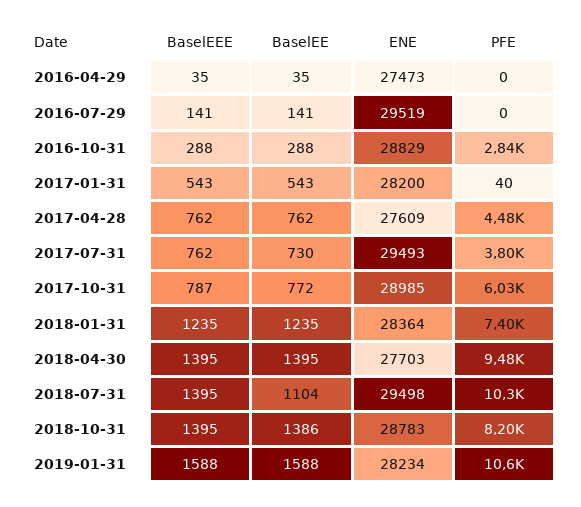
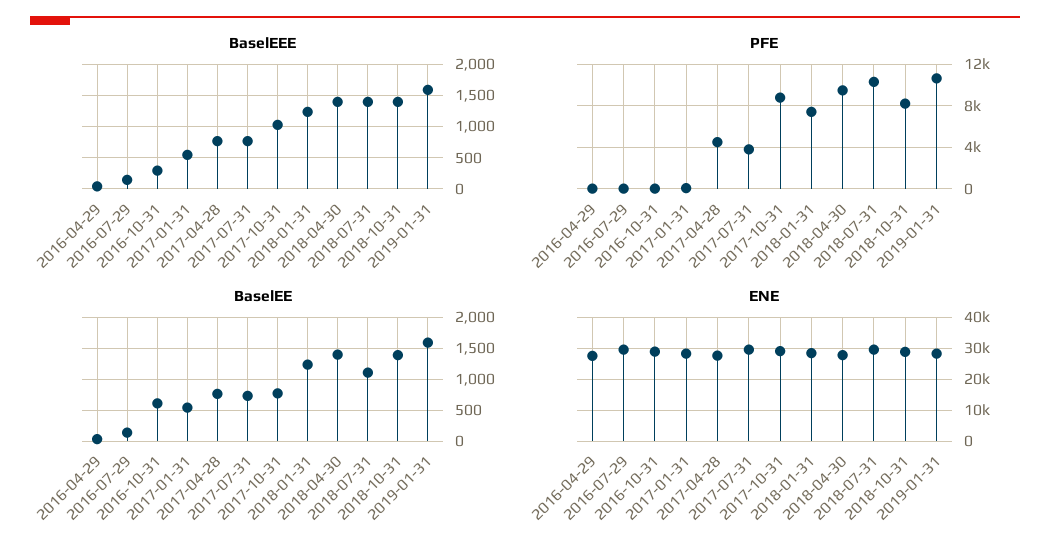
BaselEE, 2016-10-31: 288 -> 600
PFE, 2016-10-31: 2840 -> 0
BaselEEE, 2017-10-31: 787 -> 1000
PFE, 2017-10-31: 6030 -> 9000

